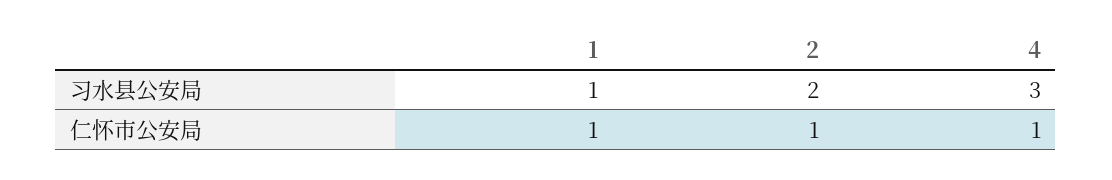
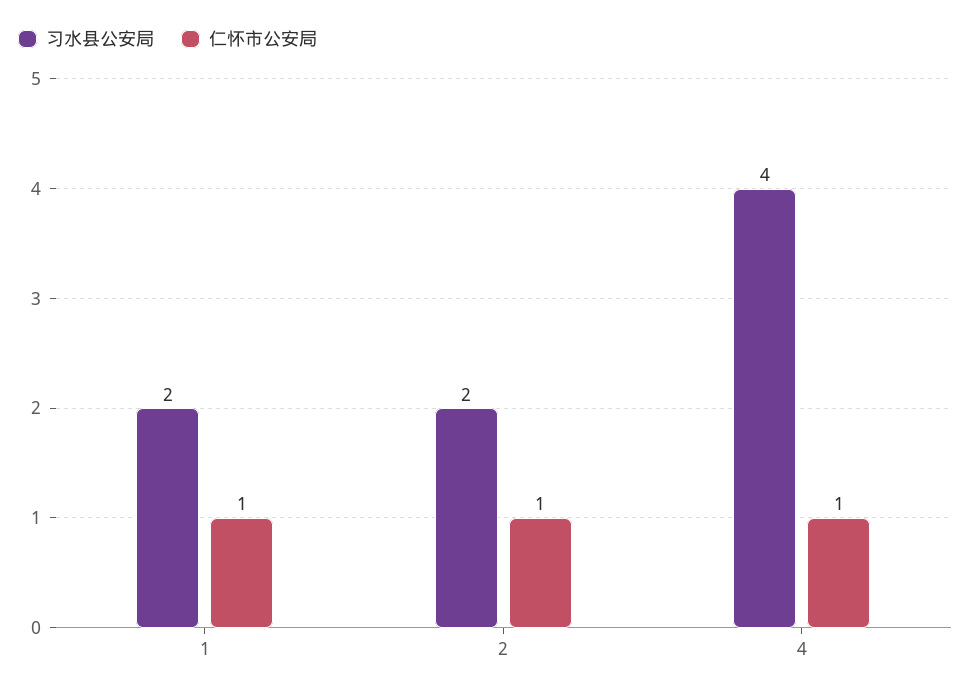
习水县公安局, 1: 1 -> 2
习水县公安局, 4: 3 -> 4

